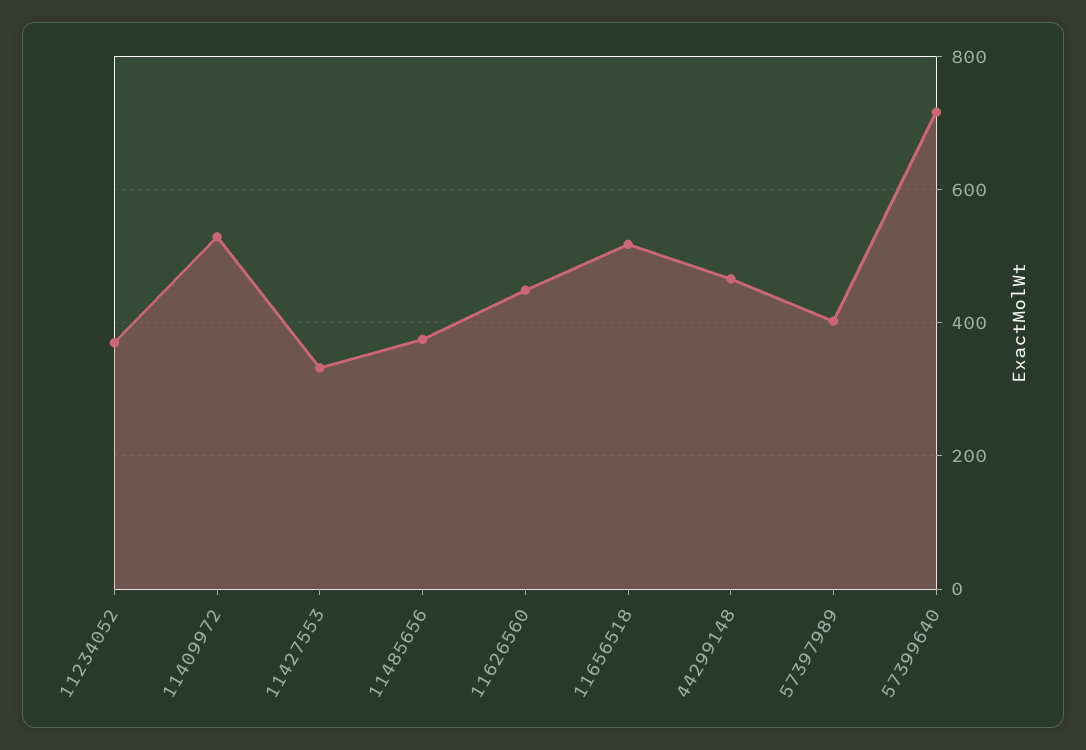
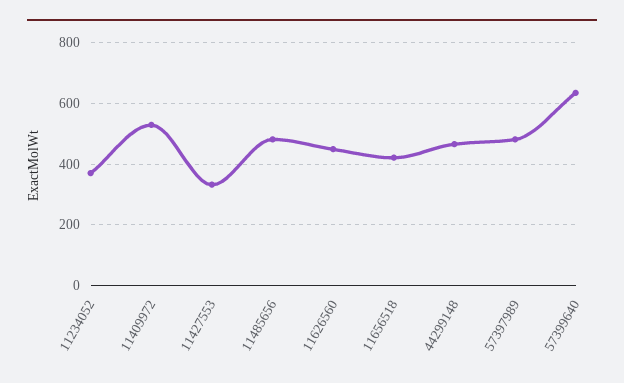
11485656: 380 -> 480
11656518: 520 -> 420
57397989: 400 -> 480
57399640: 720 -> 640

